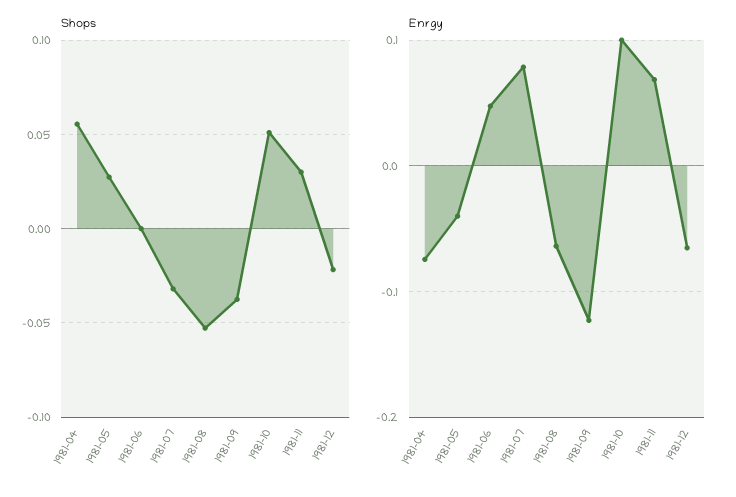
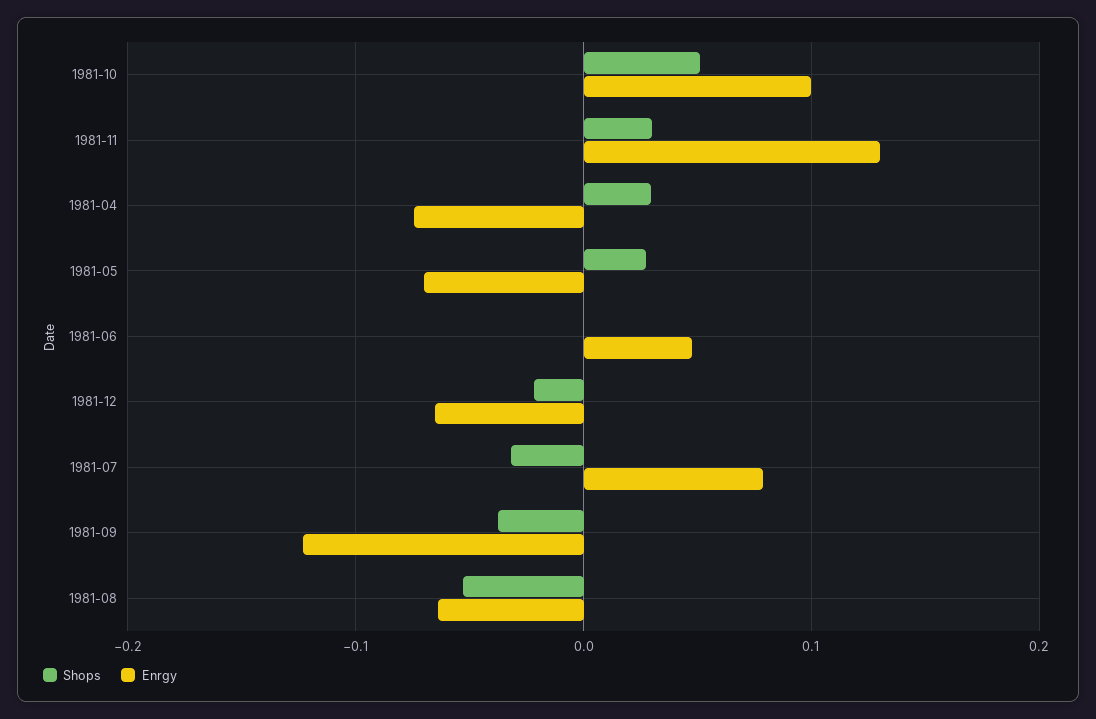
Shops, 1981-04: 0.055 -> 0.03
Enrgy, 1981-05: -0.04 -> -0.07
Enrgy, 1981-11: 0.07 -> 0.13

